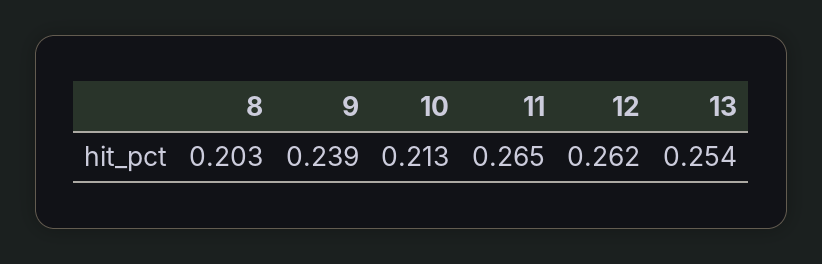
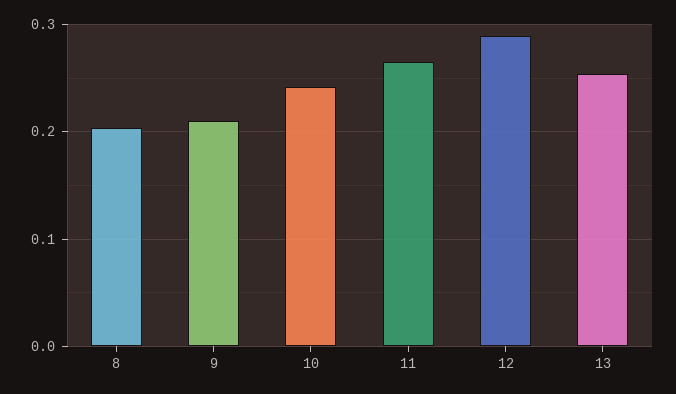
9: 0.239 -> 0.21
10: 0.213 -> 0.24
12: 0.262 -> 0.29

